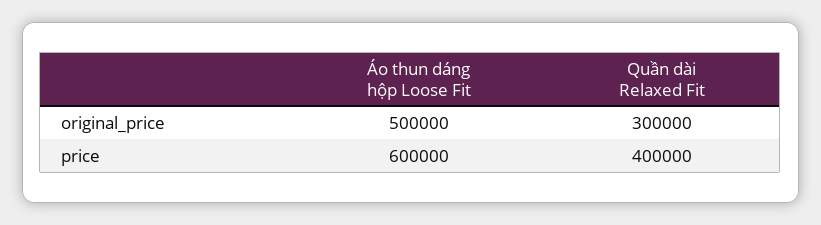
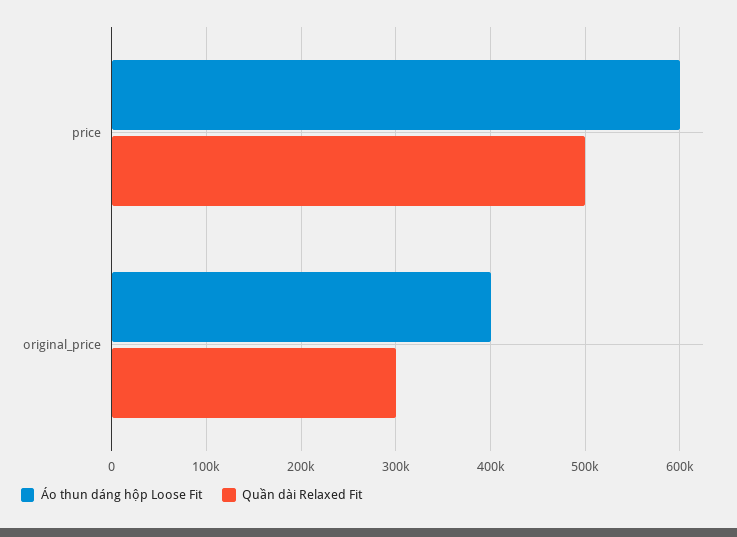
Áo thun dáng hộp Loose Fit, original_price: 500000 -> 400000
Quần dài Relaxed Fit, price: 400000 -> 500000

